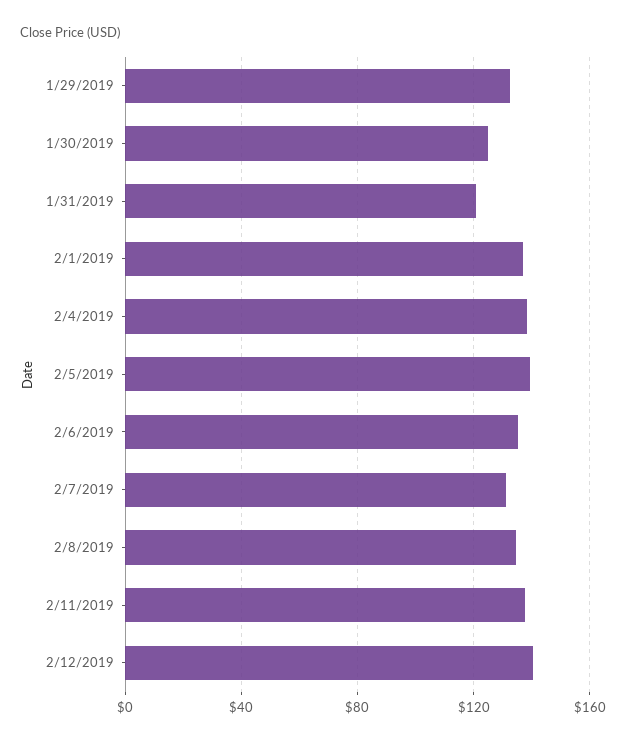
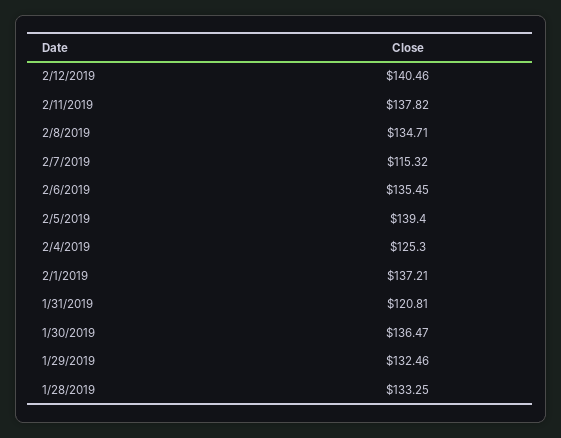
1/30/2019: 125 -> 136.47
2/4/2019: 140 -> 125.3
2/7/2019: 130 -> 115.32
1/28/2019: none -> 133.25

